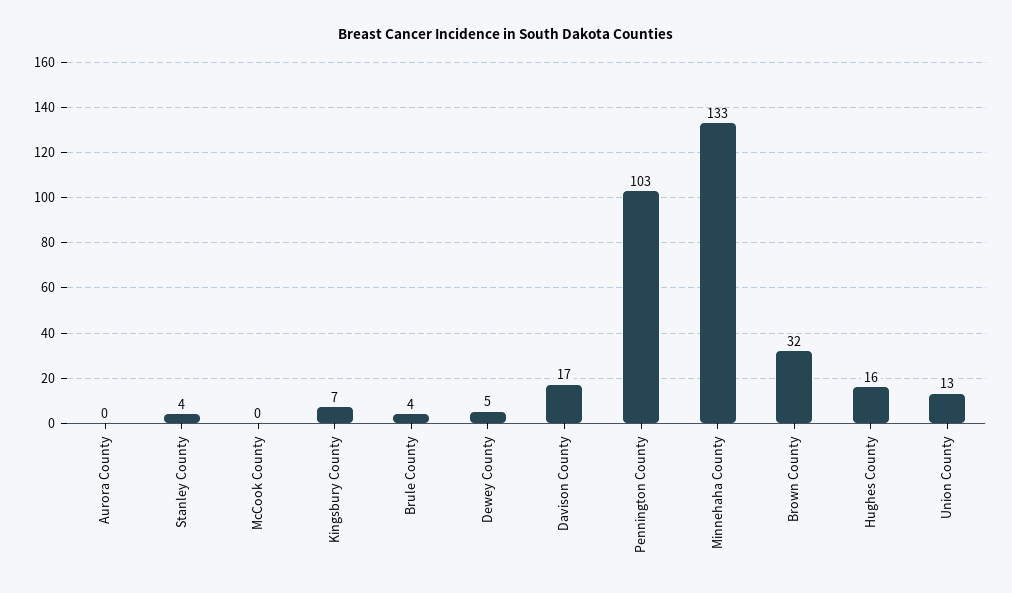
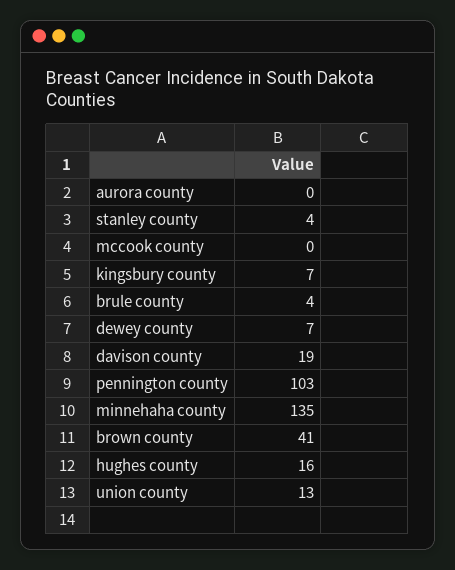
Dewey County: 5 -> 7
Davison County: 17 -> 19
Minnehaha County: 133 -> 135
Brown County: 32 -> 41

